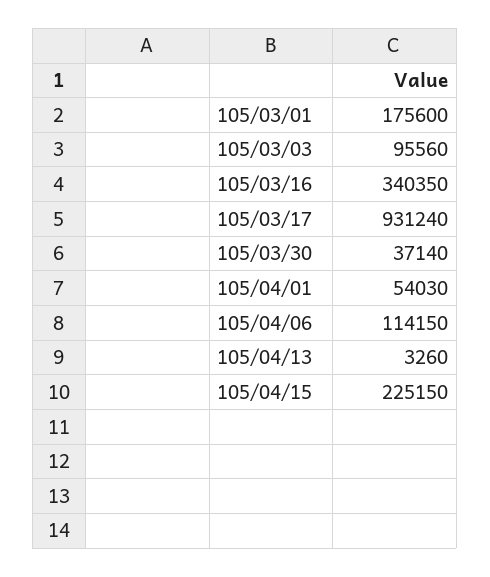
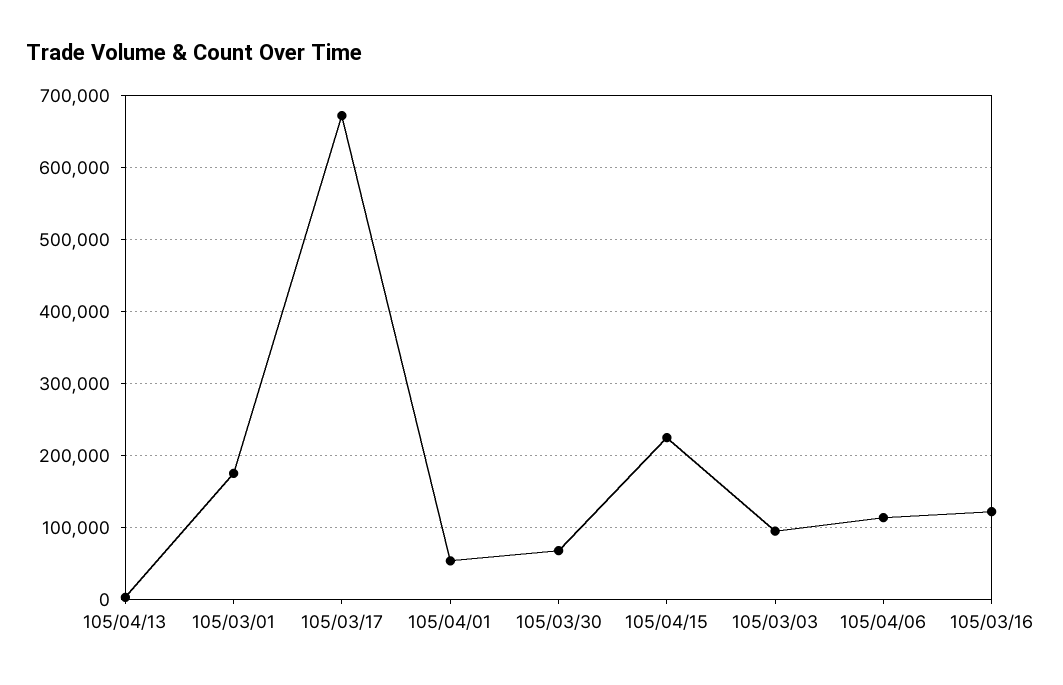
105/03/16: 340350 -> 120000
105/03/17: 931240 -> 670000
105/03/30: 37140 -> 70000

